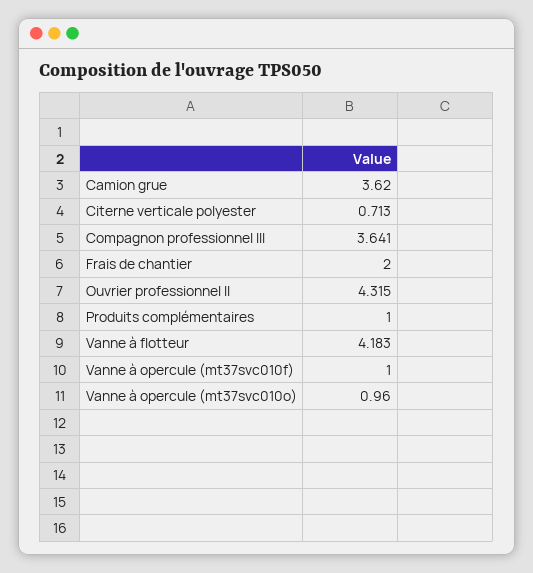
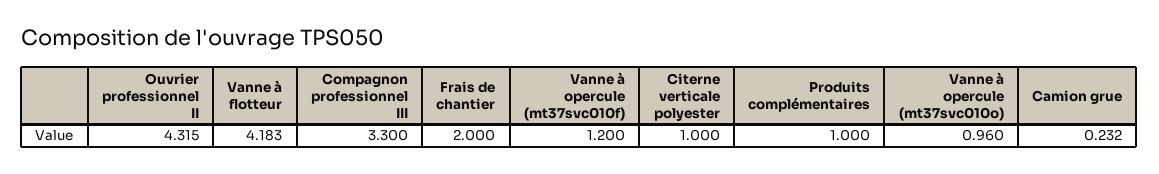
Camion grue: 3.62 -> 0.232
Citerne verticale polyester: 0.713 -> 1
Compagnon professionnel III: 3.641 -> 3.3
Vanne à opercule (mt37svc010f): 1 -> 1.2

